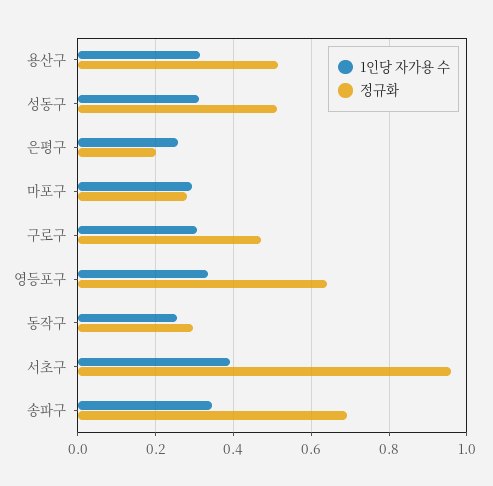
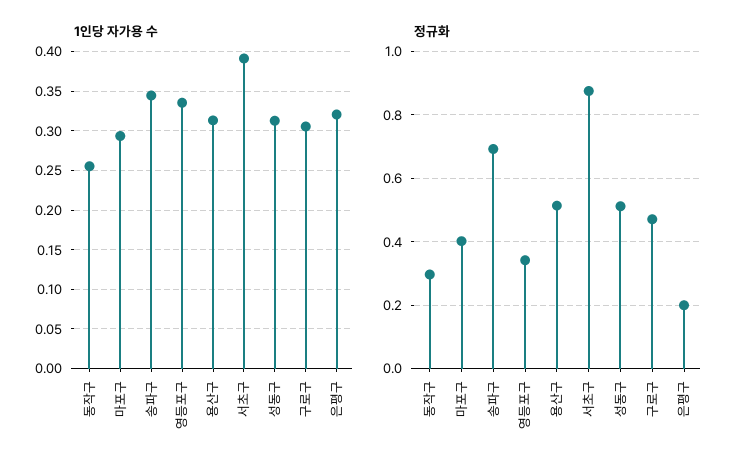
1인당 자가용 수, 은평구: 0.26 -> 0.32
정규화, 마포구: 0.28 -> 0.4
정규화, 영등포구: 0.64 -> 0.34
정규화, 서초구: 0.96 -> 0.88

